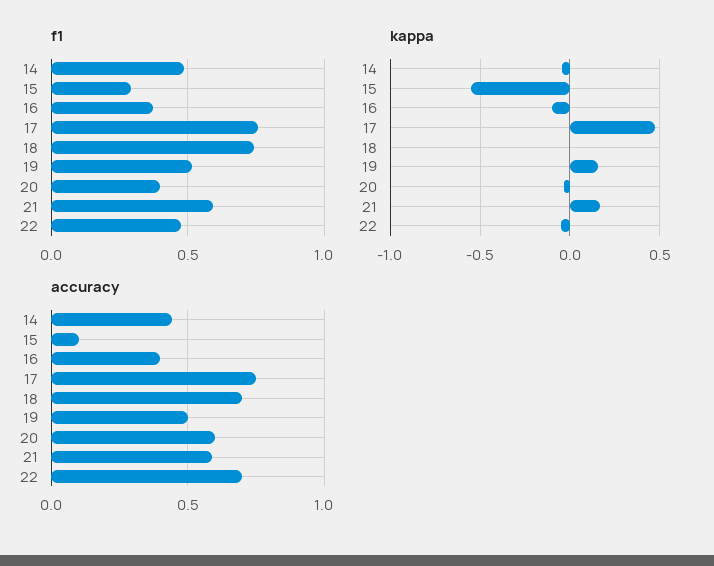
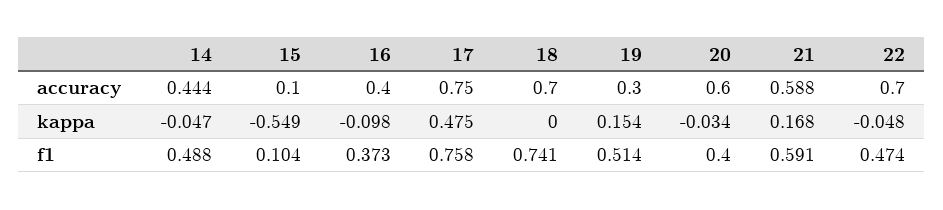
f1, 15: 0.3 -> 0.104
accuracy, 19: 0.5 -> 0.3

